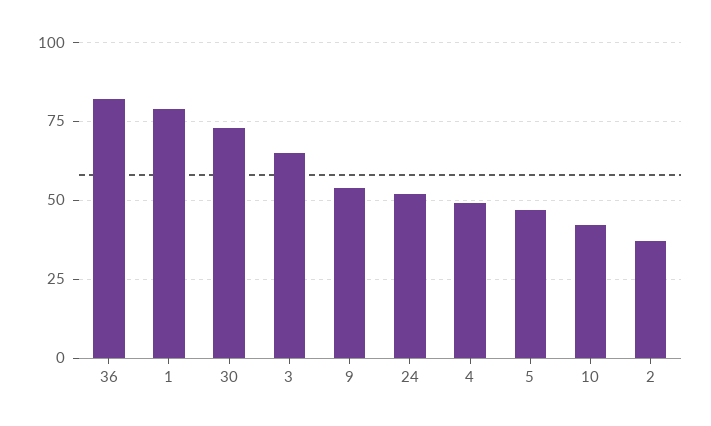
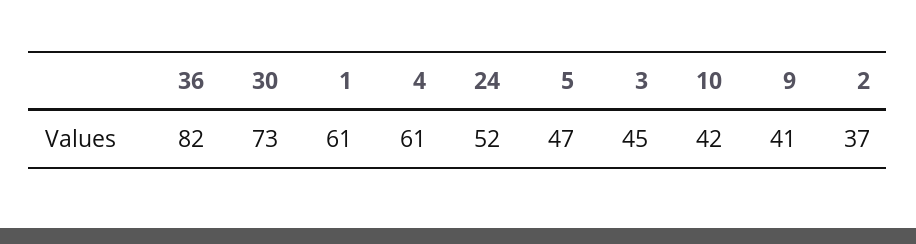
1: 80 -> 61
3: 65 -> 45
9: 55 -> 41
4: 50 -> 61

